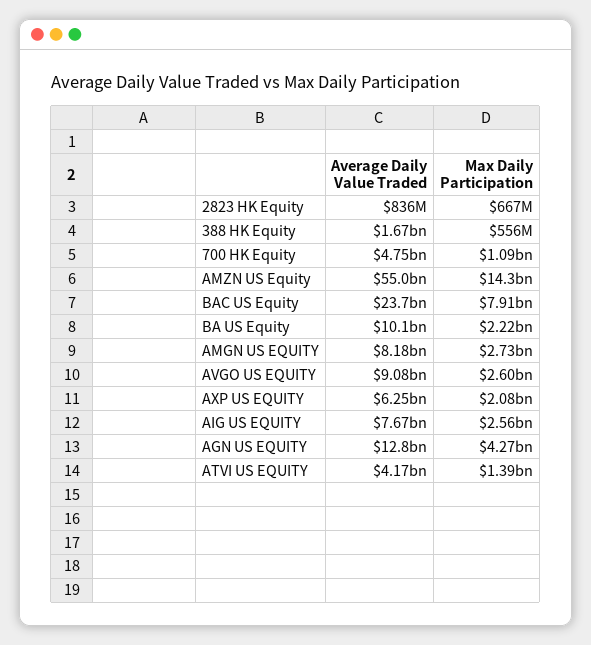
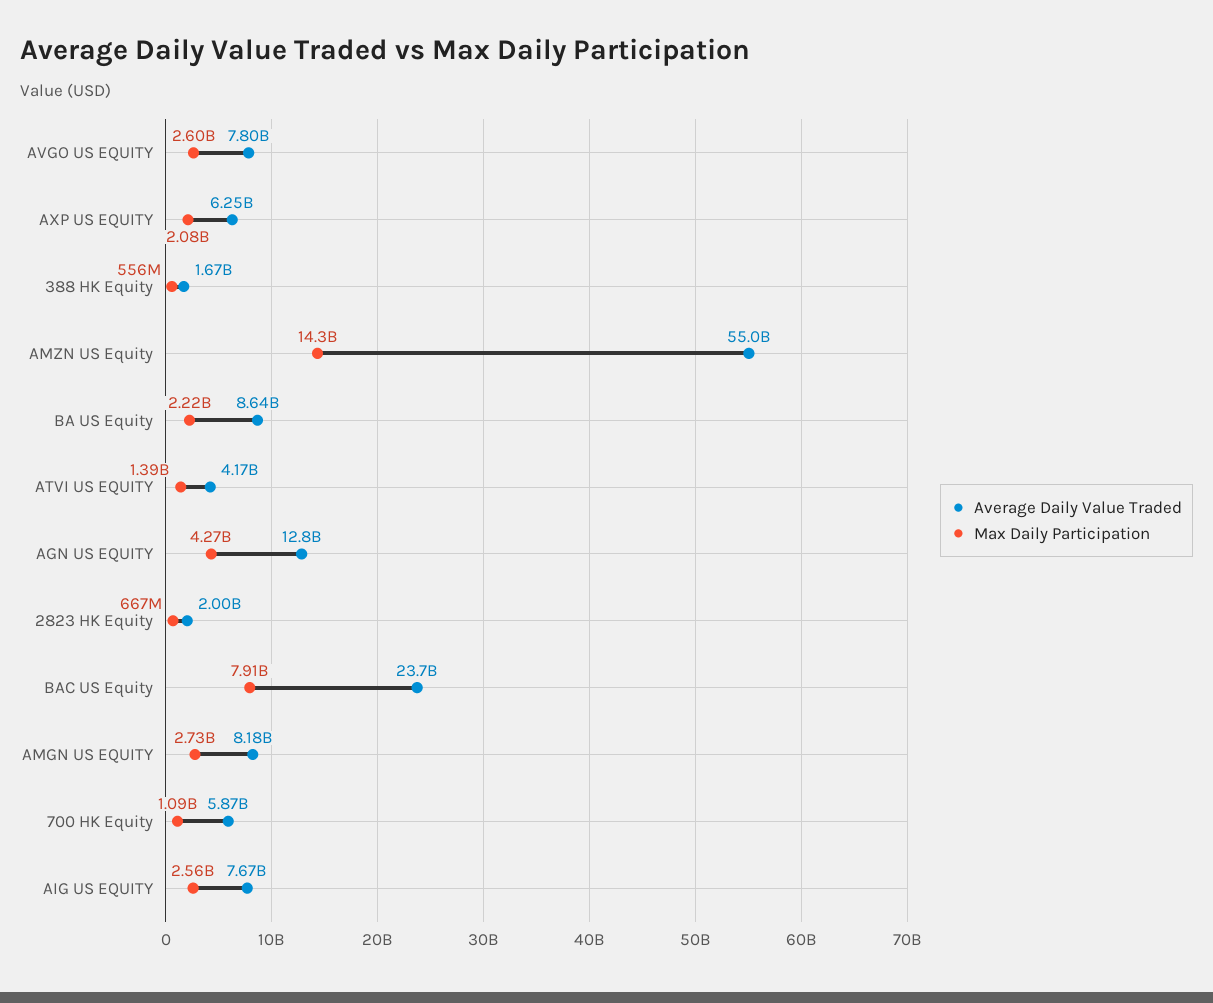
Average Daily Value Traded, 2823 HK Equity: 836000000 -> 2000000000
Average Daily Value Traded, 700 HK Equity: 4750000000 -> 5870000000
Average Daily Value Traded, BA US Equity: 10100000000 -> 8640000000
Average Daily Value Traded, AVGO US EQUITY: 9080000000 -> 7800000000

